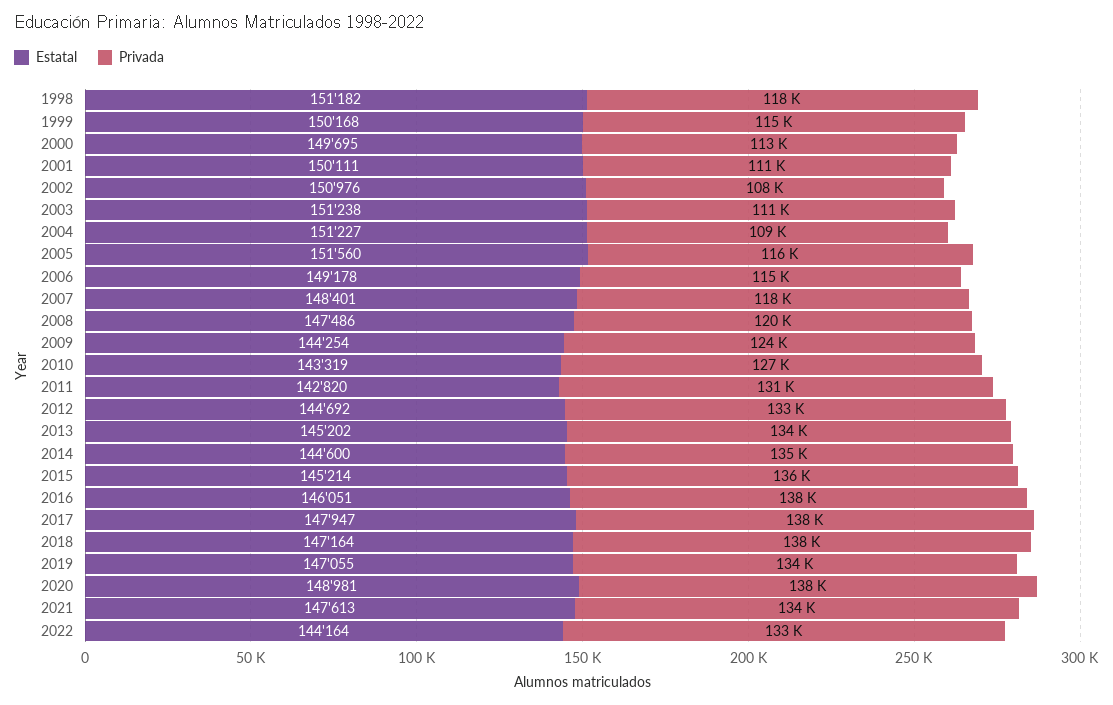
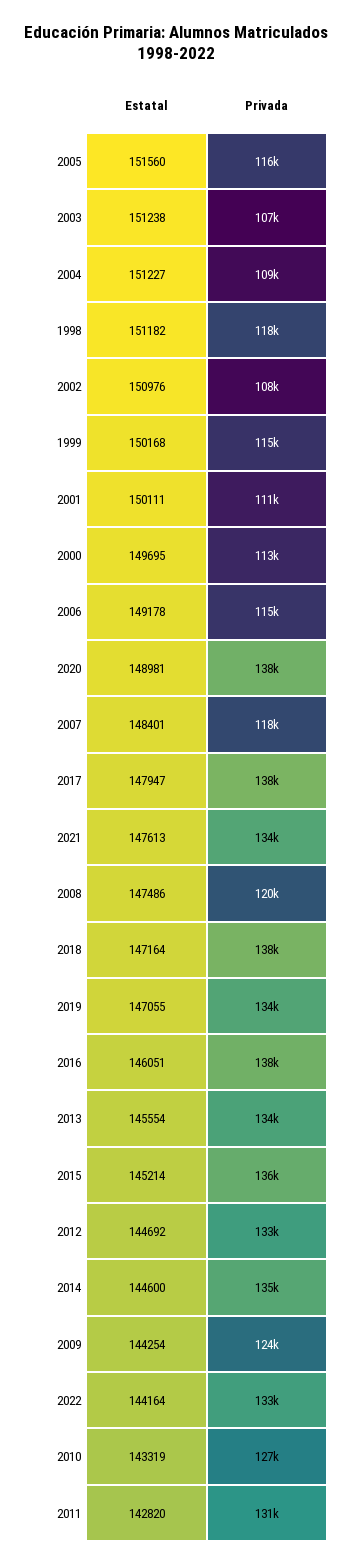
Privada, 2003: 111000 -> 107000
Estatal, 2013: 145202 -> 145554

